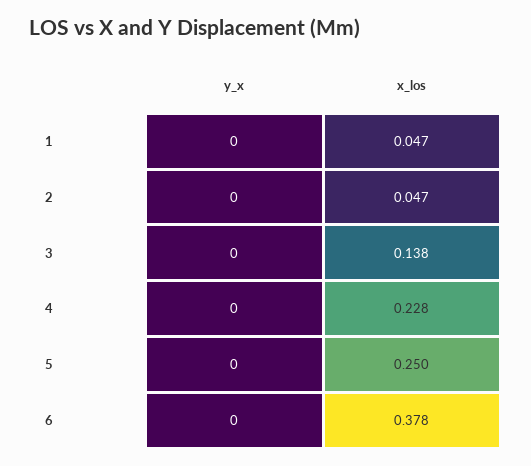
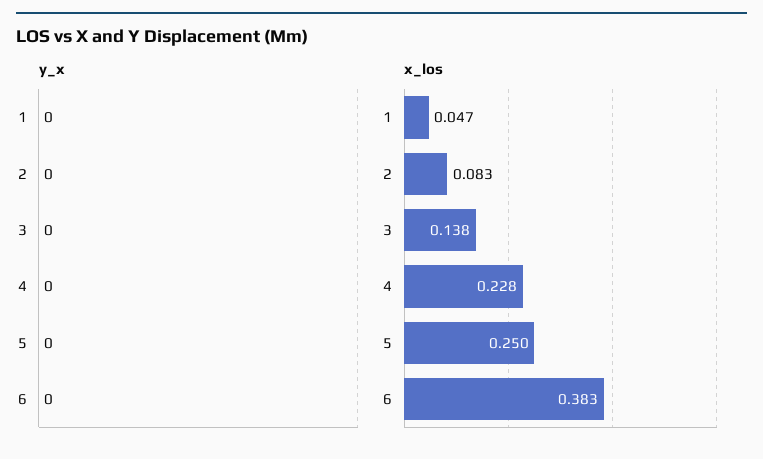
x_los, 2: 0.047 -> 0.083
x_los, 6: 0.378 -> 0.383

